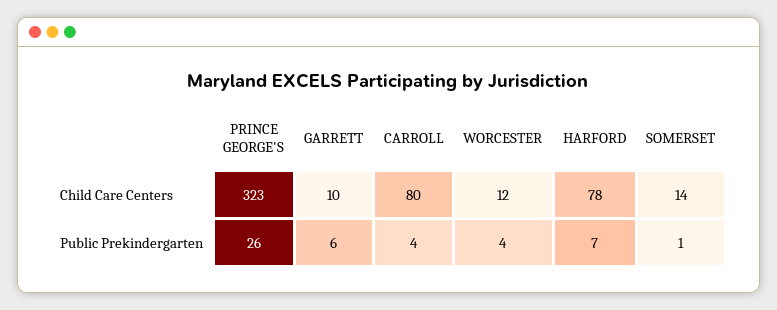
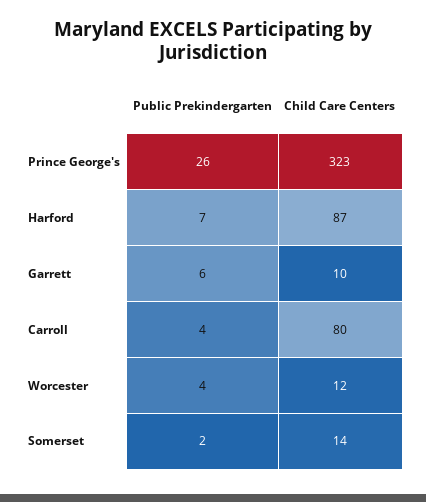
HARFORD, Child Care Centers: 78 -> 87
SOMERSET, Public Prekindergarten: 1 -> 2

